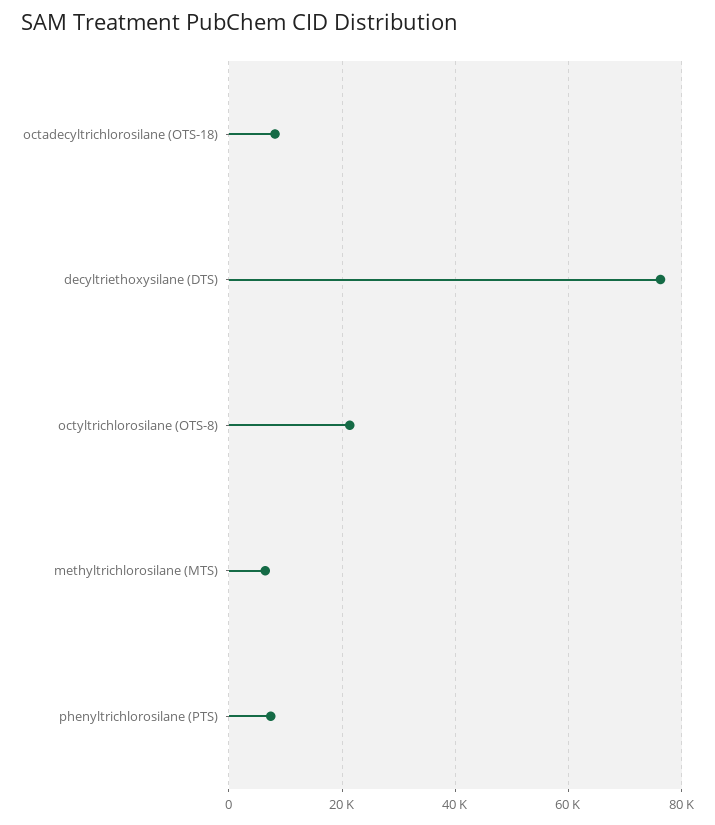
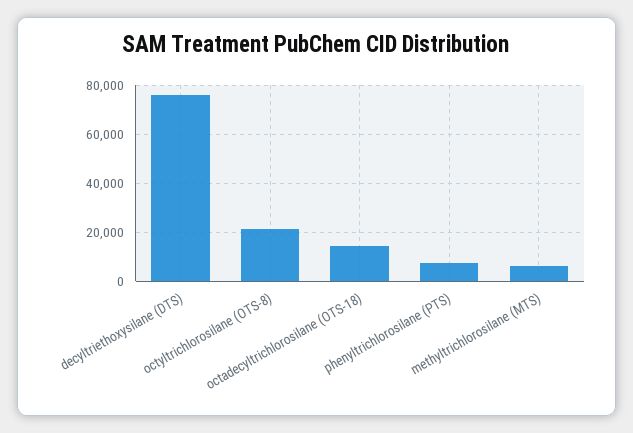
octadecyltrichlorosilane (OTS-18): 8000 -> 15000

